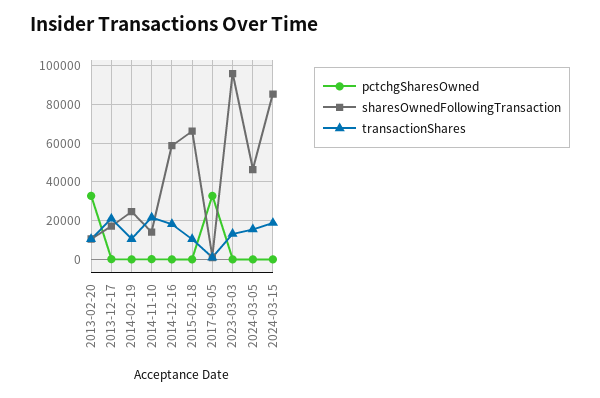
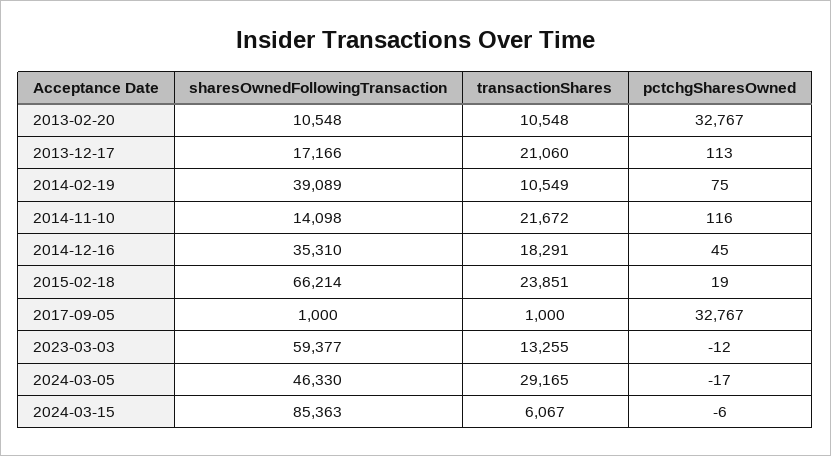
sharesOwnedFollowingTransaction, 2014-02-19: 25000 -> 39089
sharesOwnedFollowingTransaction, 2014-12-16: 60000 -> 35310
transactionShares, 2015-02-18: 10000 -> 23851
sharesOwnedFollowingTransaction, 2023-03-03: 95000 -> 59377
transactionShares, 2024-03-05: 15000 -> 29165
transactionShares, 2024-03-15: 20000 -> 6067

